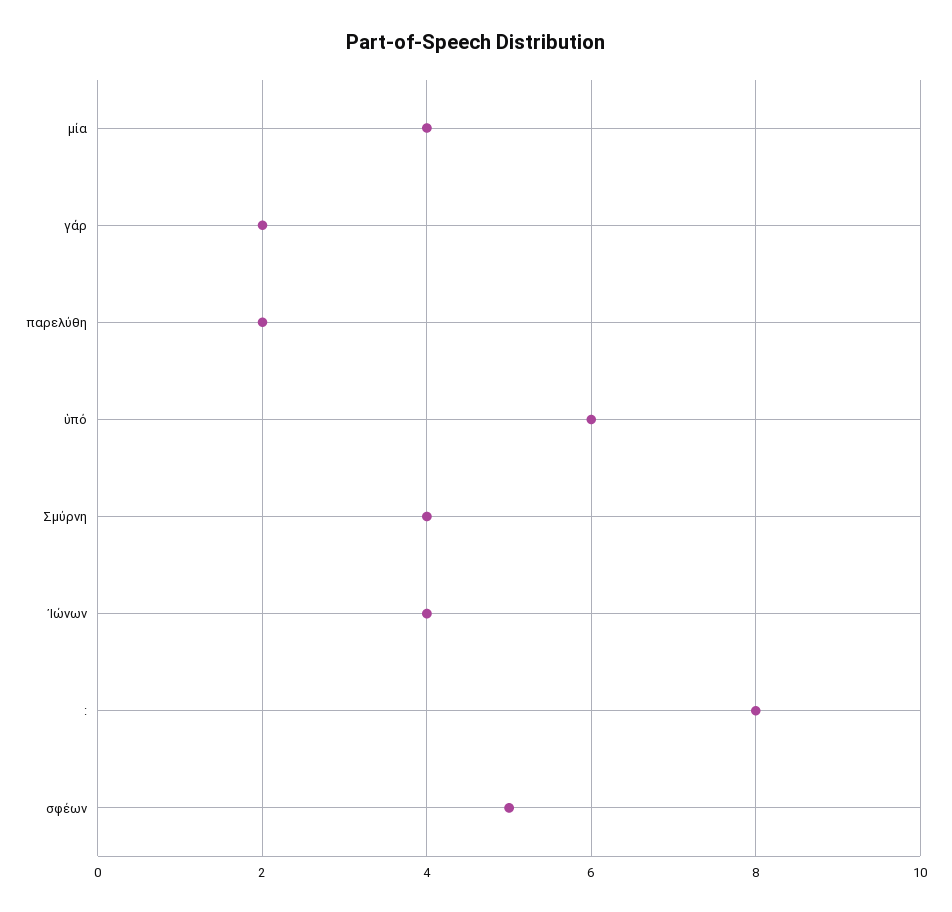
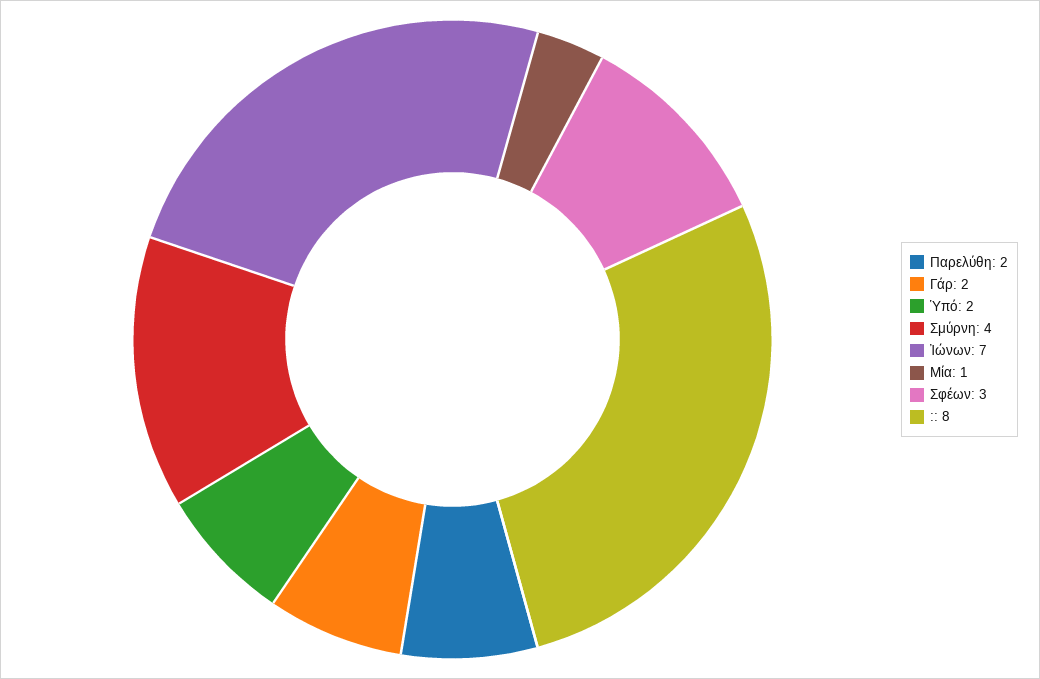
μία: 4 -> 1
ὑπό: 6 -> 2
Ἰώνων: 4 -> 7
σφέων: 5 -> 3

